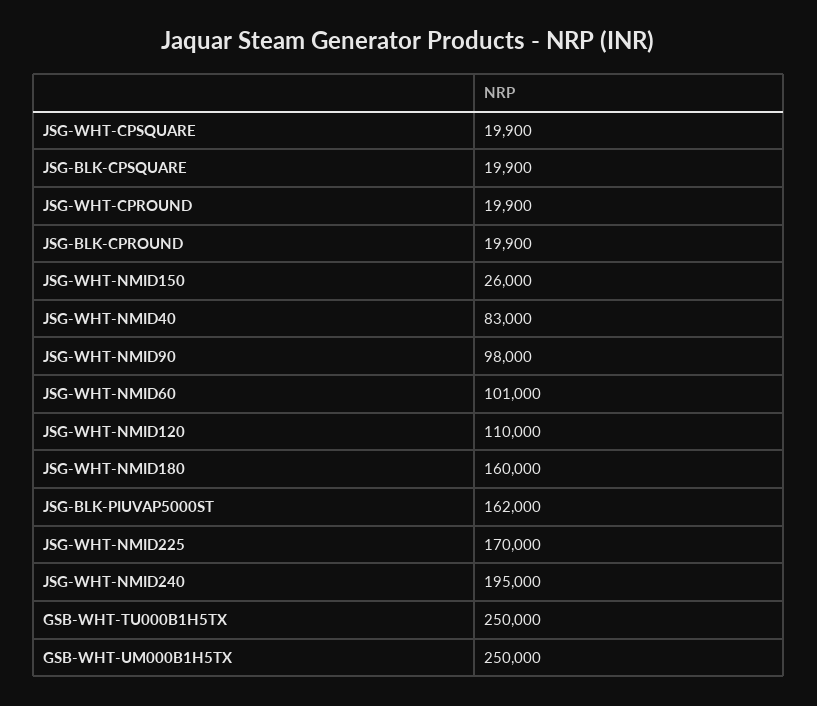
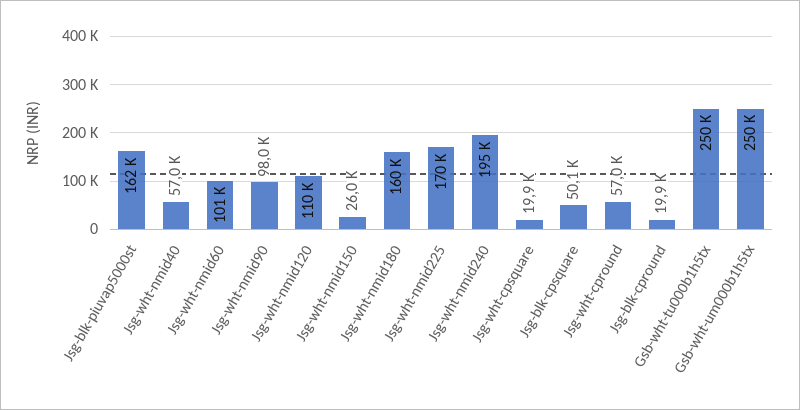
JSG-BLK-CPSQUARE: 19900 -> 50100
JSG-WHT-CPROUND: 19900 -> 57000
JSG-WHT-NMID40: 83000 -> 57000

